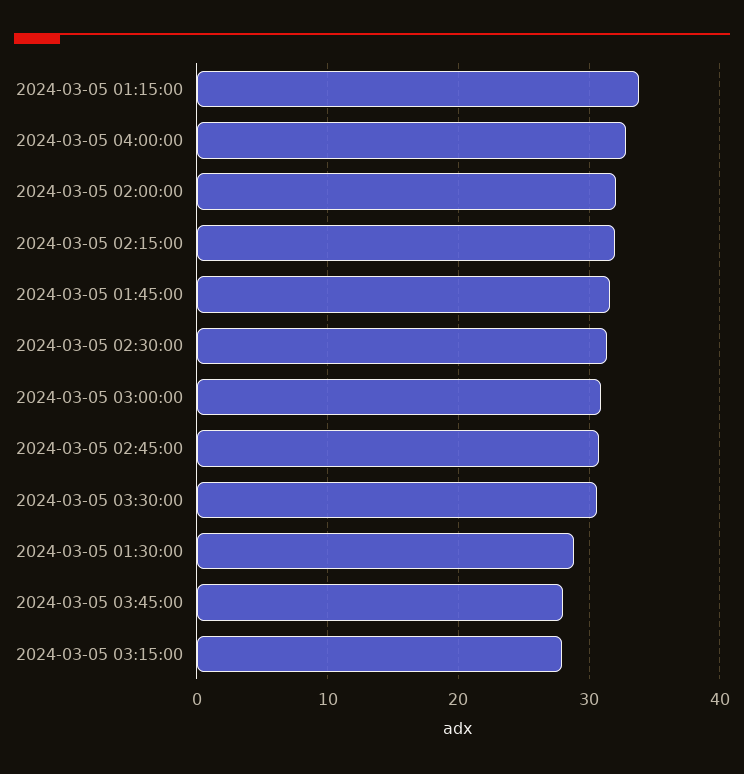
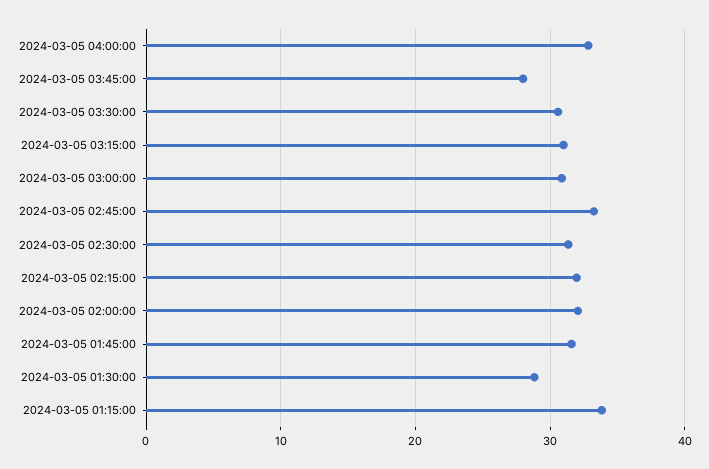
2024-03-05 02:45:00: 31 -> 33
2024-03-05 03:15:00: 28 -> 31

